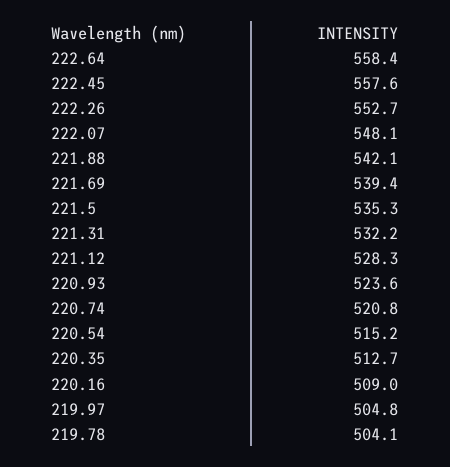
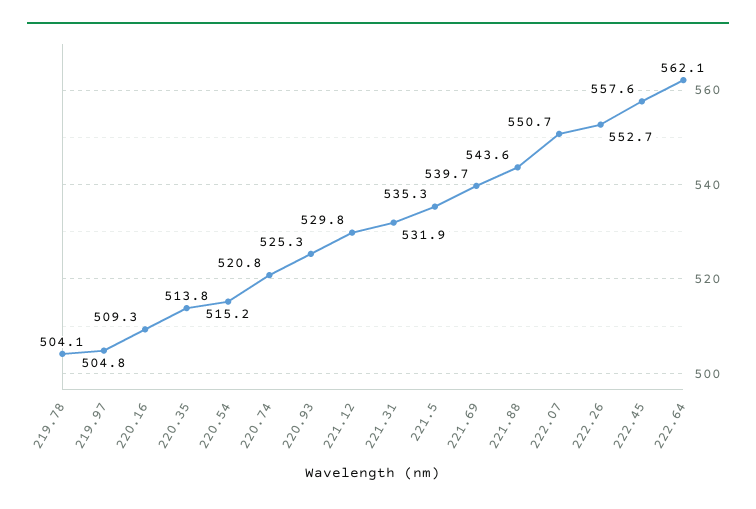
222.64: 558.4 -> 562.1
222.07: 548.1 -> 550.7
221.88: 542.1 -> 543.6
221.69: 539.4 -> 539.7
221.31: 532.2 -> 531.9
221.12: 528.3 -> 529.8
220.93: 523.6 -> 525.3
220.35: 512.7 -> 513.8
220.16: 509 -> 509.3

